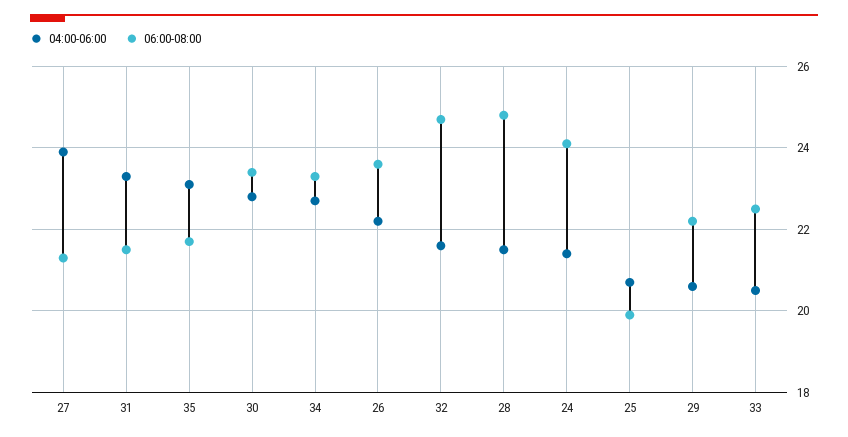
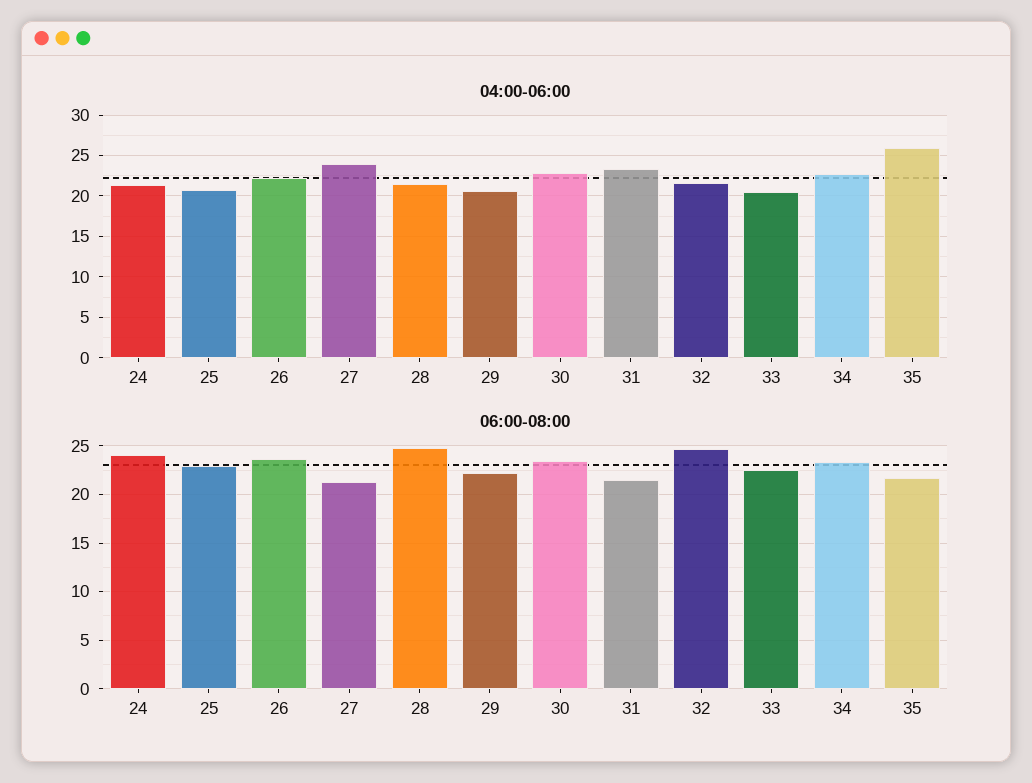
04:00-06:00, 35: 23 -> 26
06:00-08:00, 25: 20 -> 23

